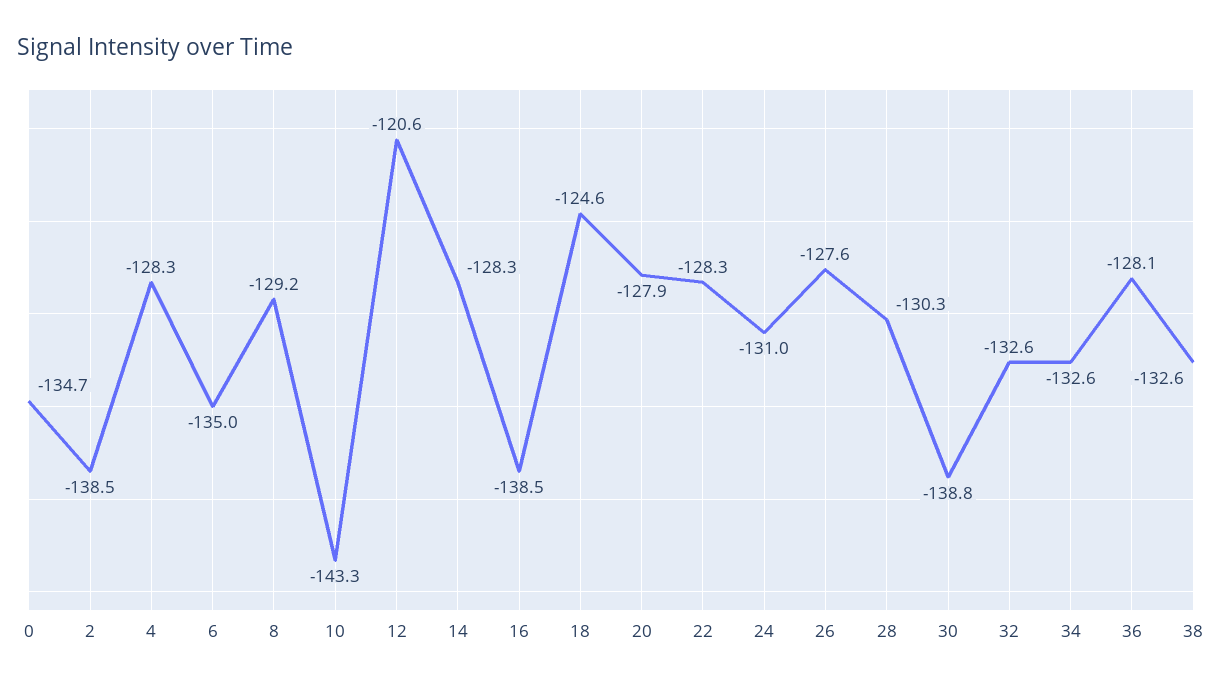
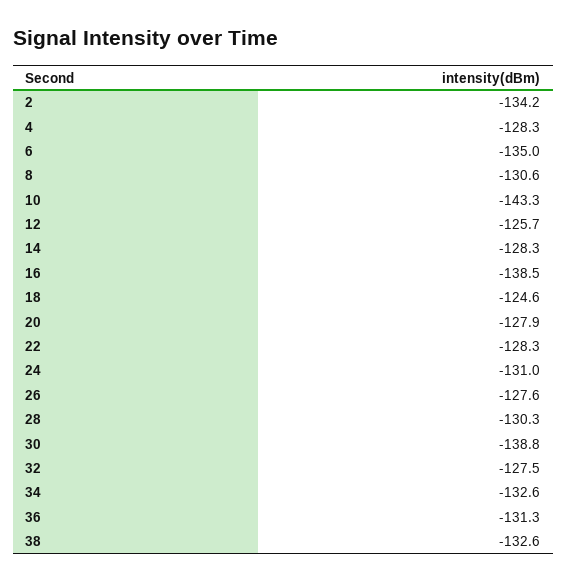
0: -134.7 -> none
2: -138.5 -> -134.2
8: -129.2 -> -130.6
12: -120.6 -> -125.7
32: -132.6 -> -127.5
36: -128.1 -> -131.3

